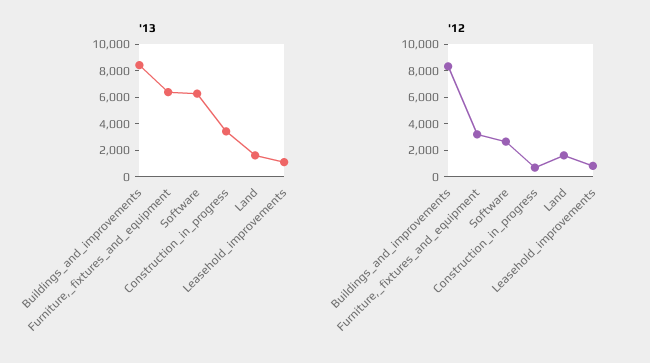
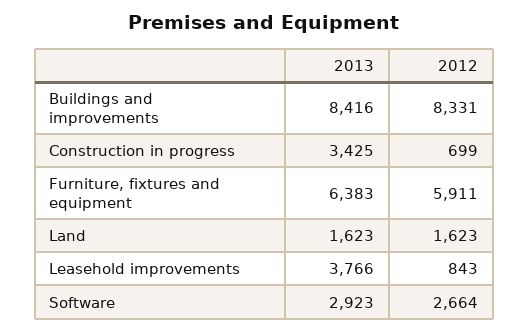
'13, Software: 6000 -> 2923
'13, Leasehold_improvements: 1000 -> 3766
'12, Furniture,_fixtures_and_equipment: 3000 -> 5911

